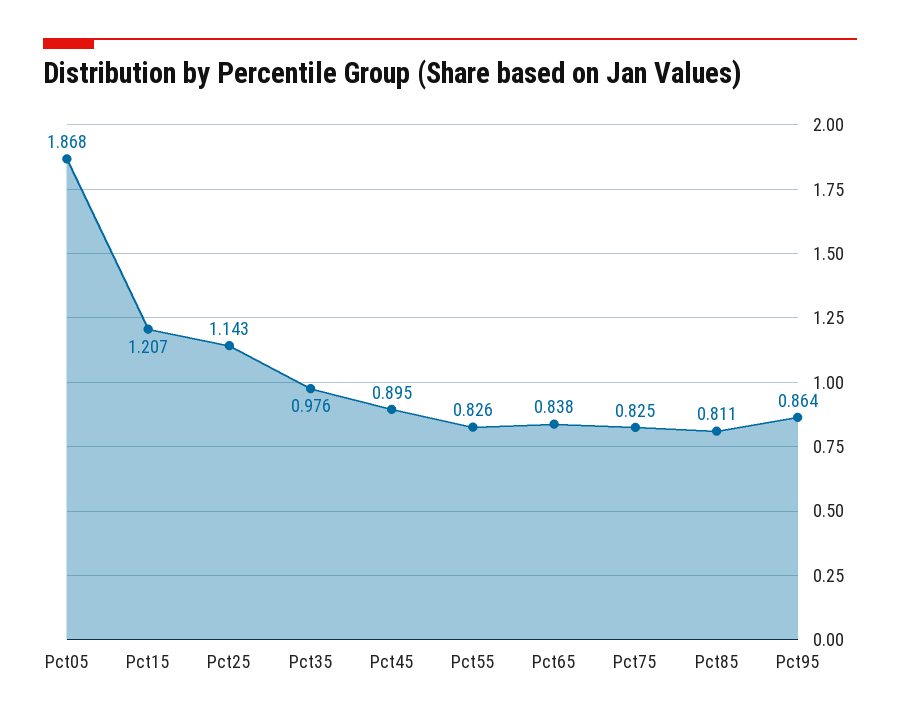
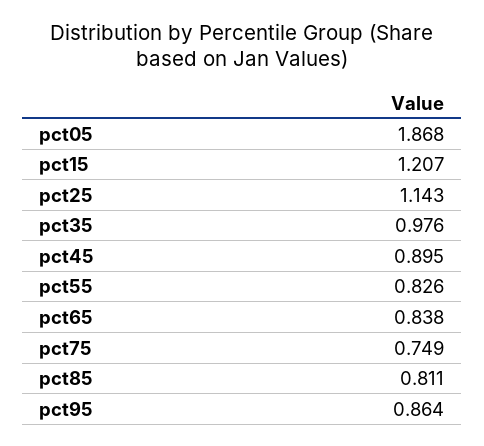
Pct75: 0.825 -> 0.749

